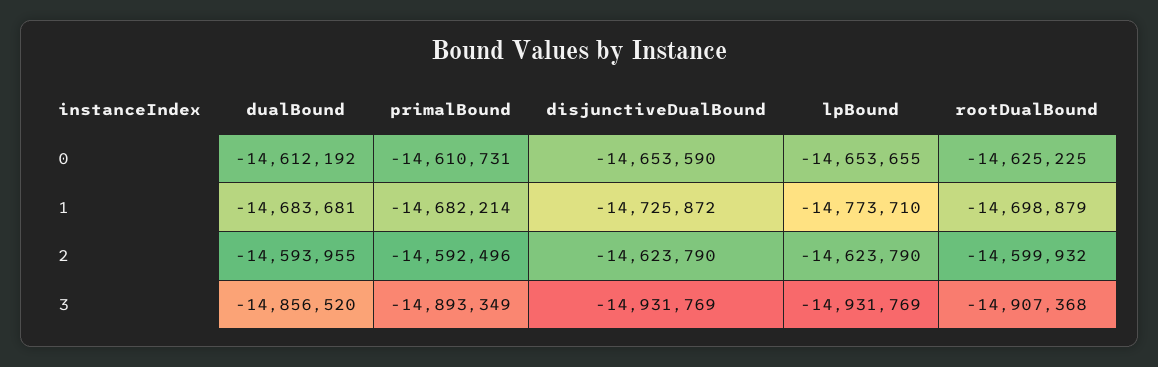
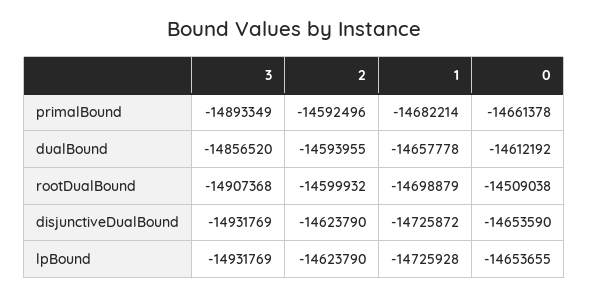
primalBound, 0: -14610731 -> -14661378
rootDualBound, 0: -14625225 -> -14509038
dualBound, 1: -14683681 -> -14657778
lpBound, 1: -14773710 -> -14725928

